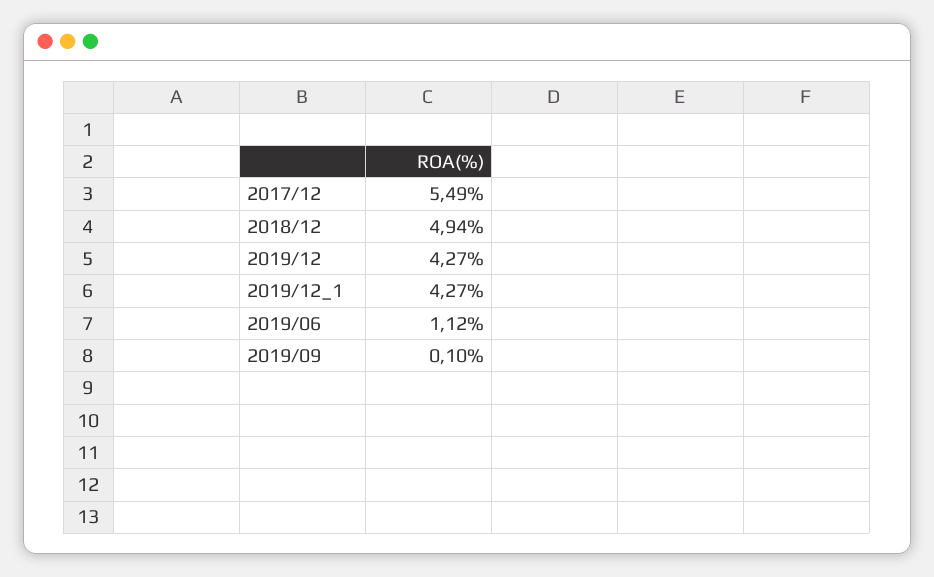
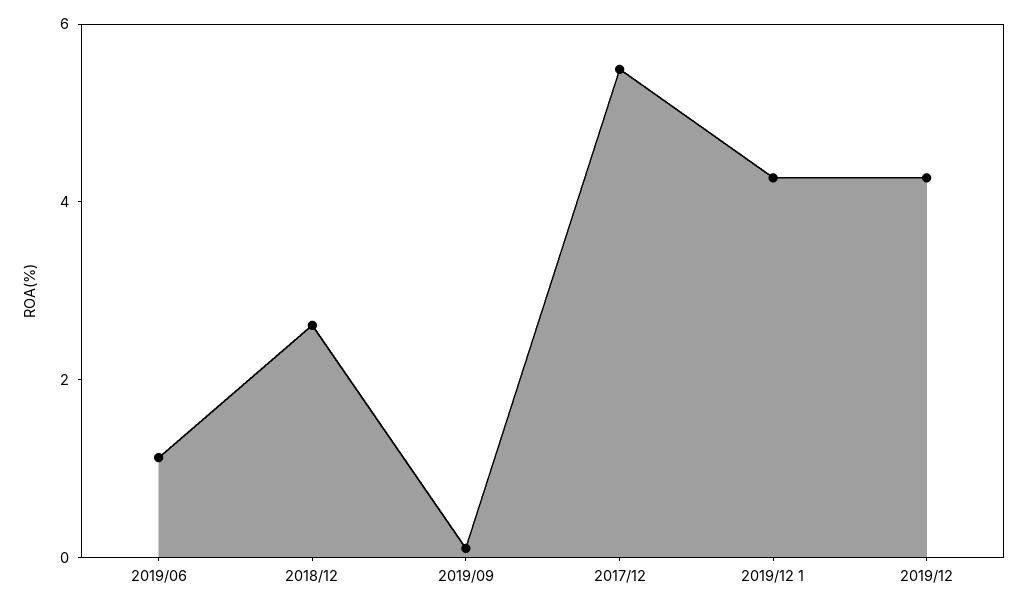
2018/12: 4.94 -> 2.5

